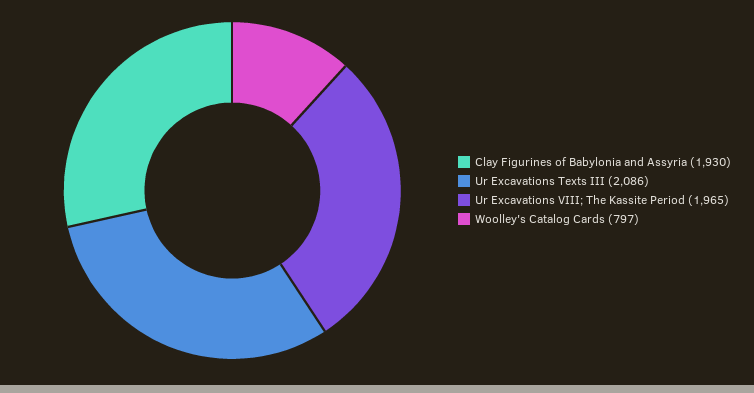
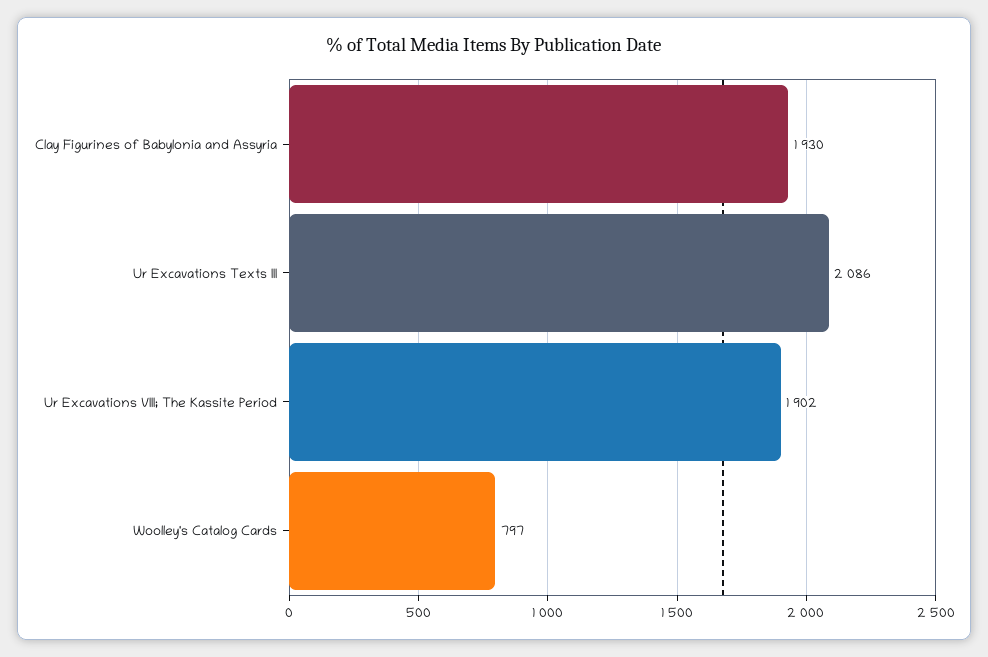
Ur Excavations VIII; The Kassite Period: 1965 -> 1902

